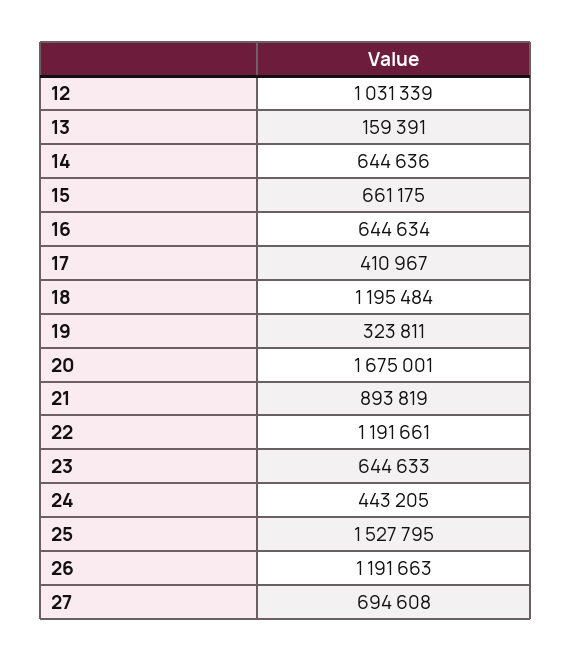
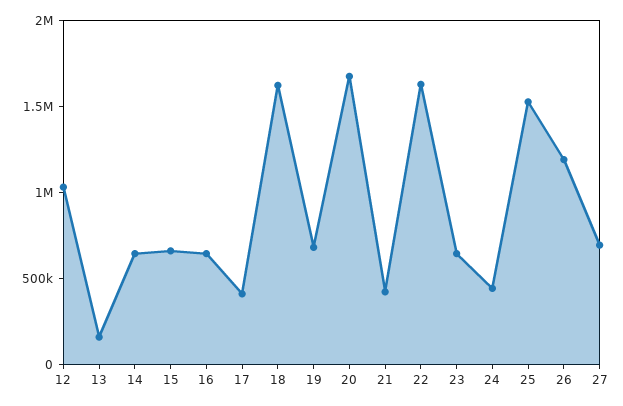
18: 1195484 -> 1600000
19: 323811 -> 700000
21: 893819 -> 400000
22: 1191661 -> 1600000

